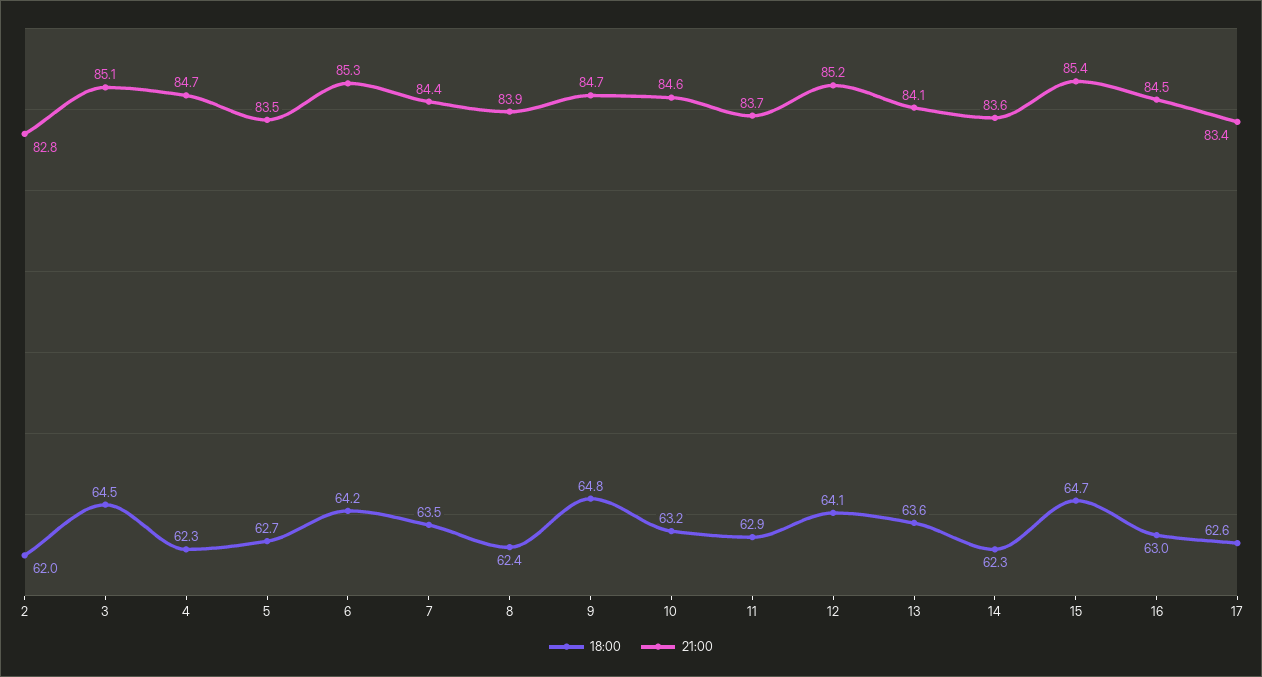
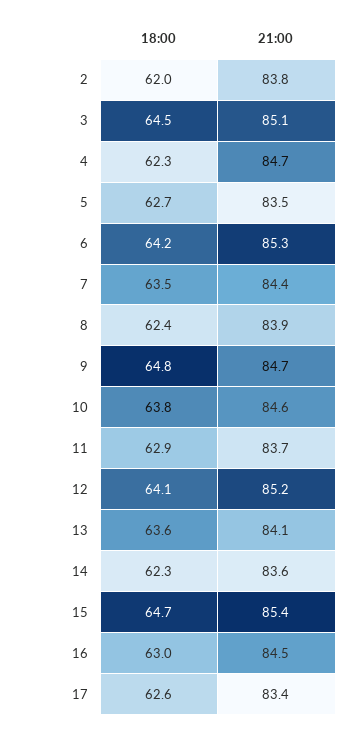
21:00, 2: 82.8 -> 83.8
18:00, 10: 63.2 -> 63.8

